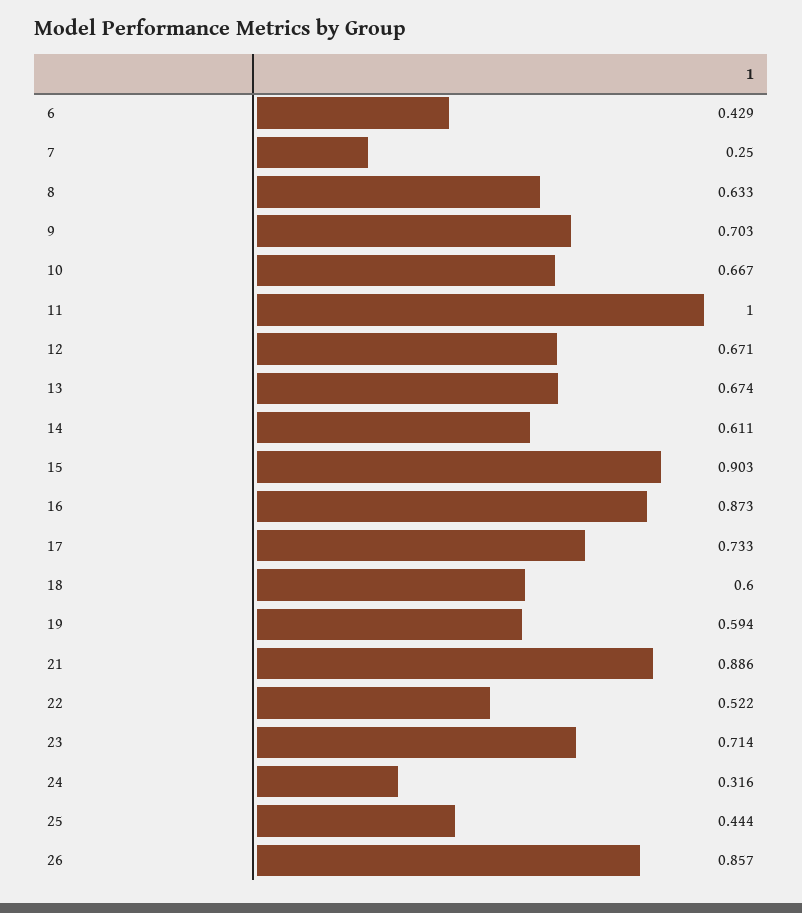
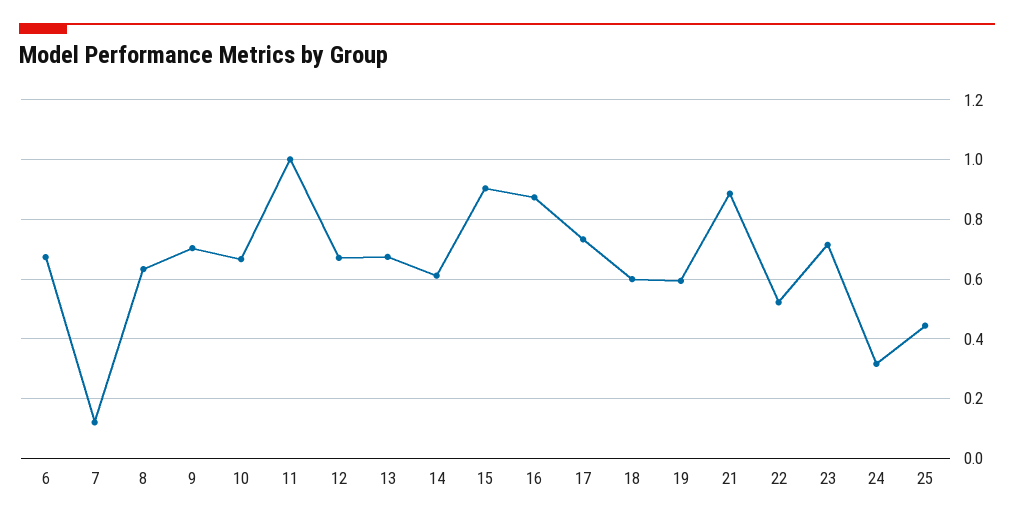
6: 0.429 -> 0.675
7: 0.25 -> 0.125
26: 0.857 -> none

